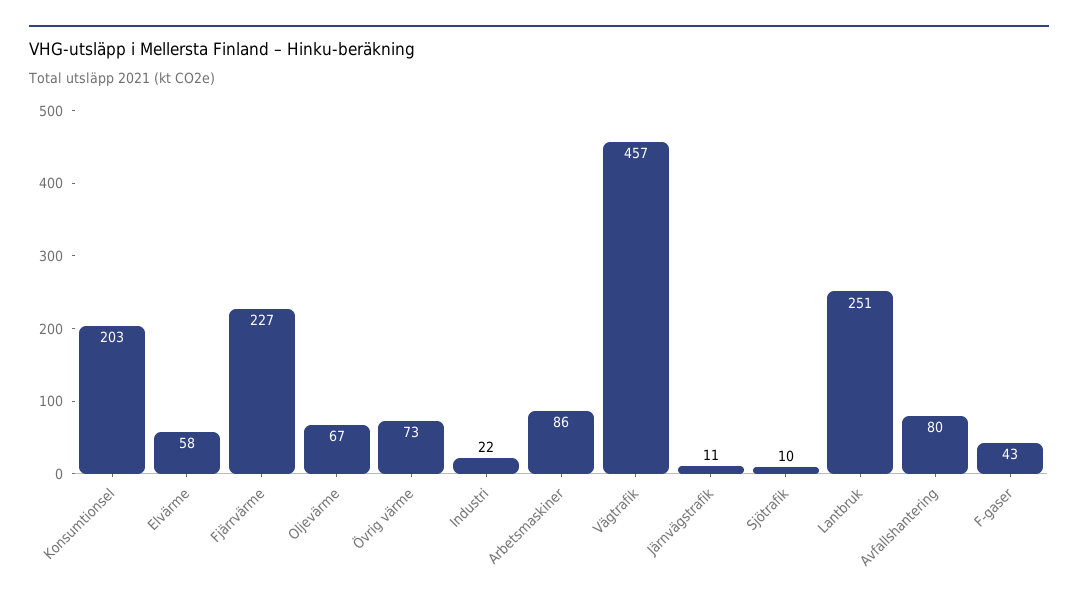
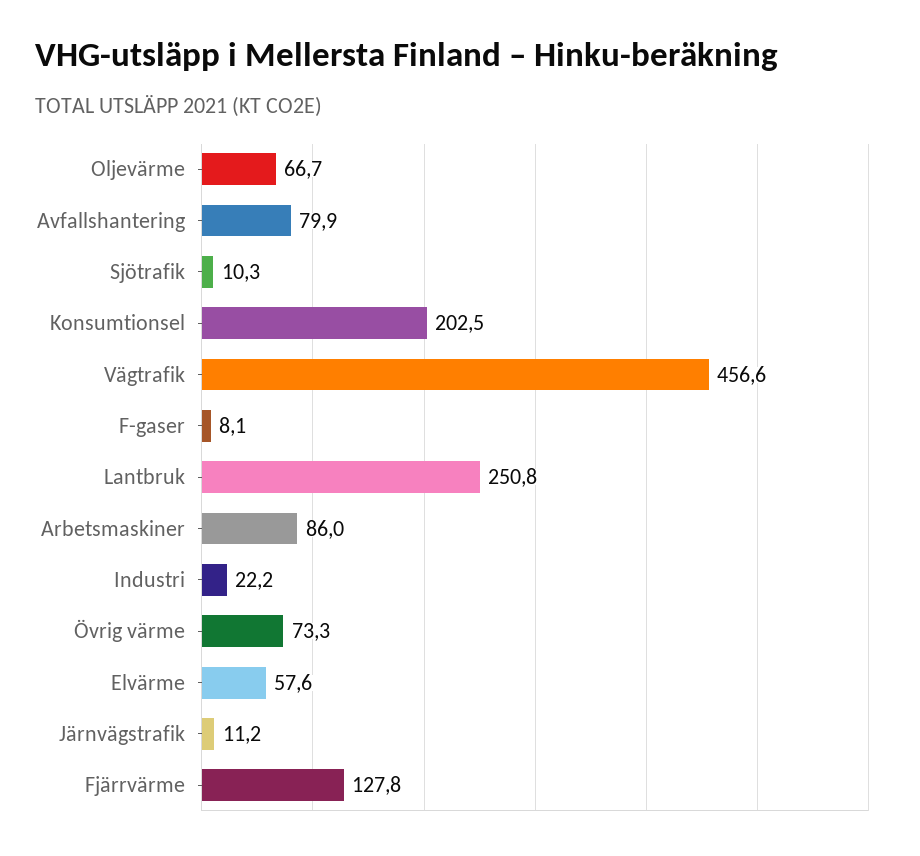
Fjärrvärme: 227 -> 127.8
F-gaser: 43 -> 8.1

